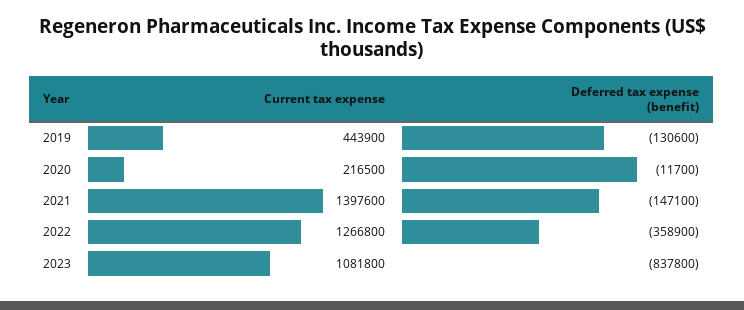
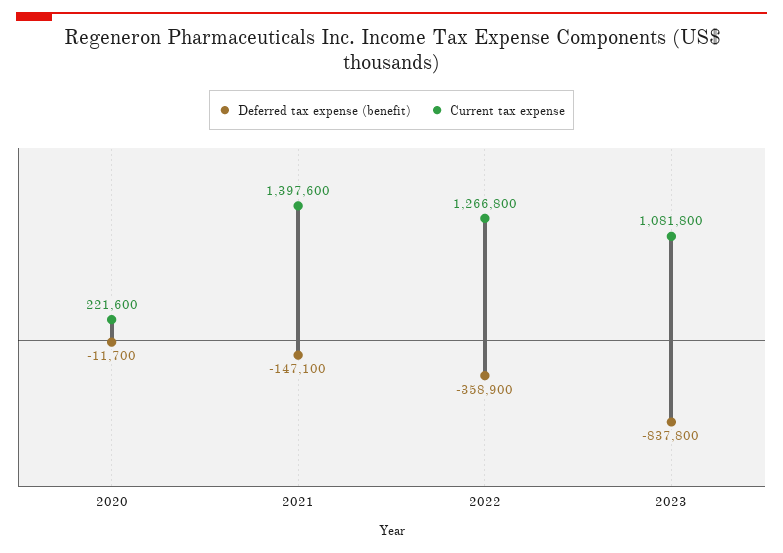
Current tax expense, 2019: 443900 -> none
Deferred tax expense (benefit), 2019: -130600 -> none
Current tax expense, 2020: 216500 -> 221600

